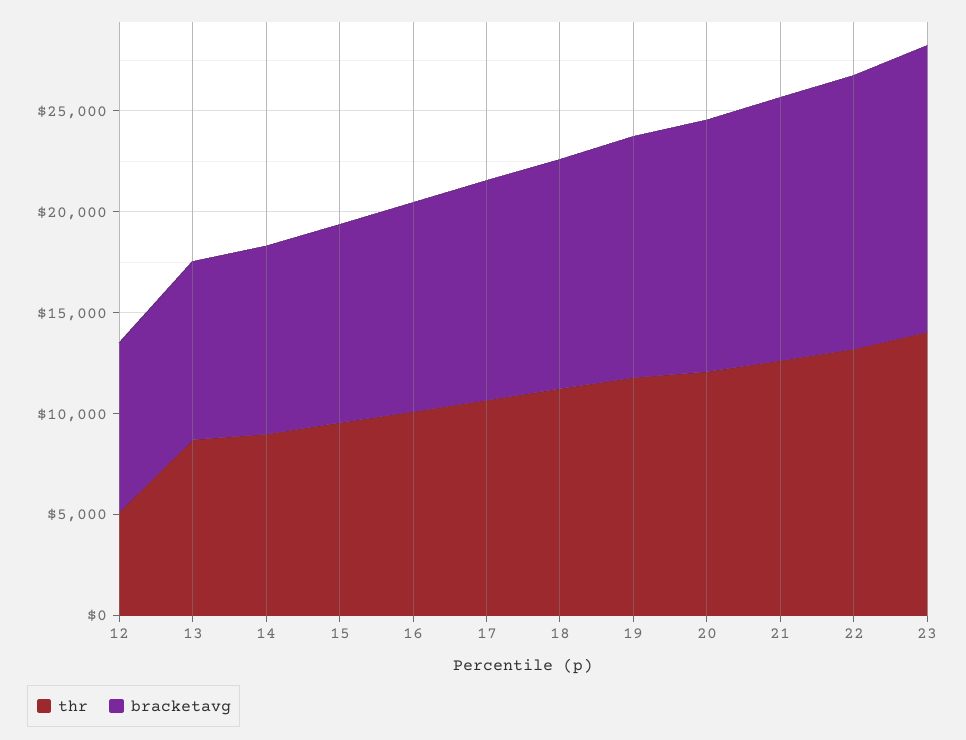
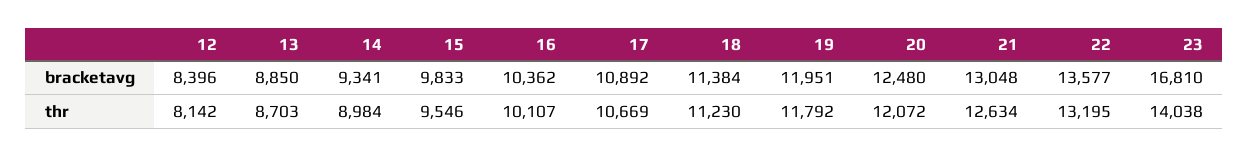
thr, 12: 5000 -> 8142
bracketavg, 23: 14000 -> 16810

